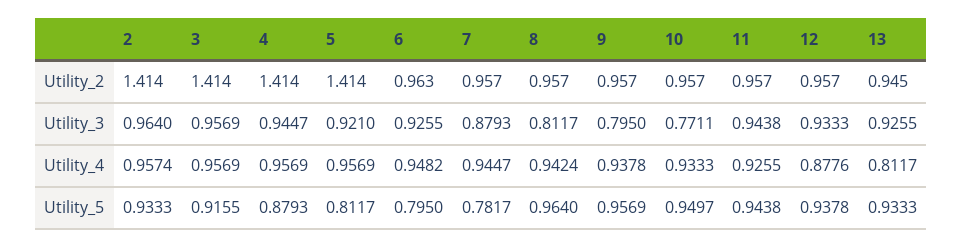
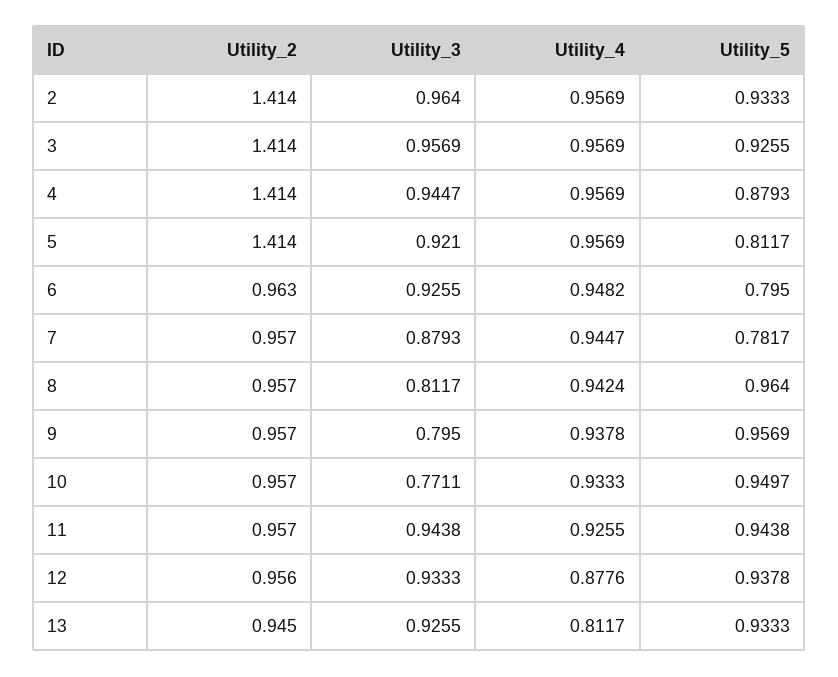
12, Utility_2: 0.957 -> 0.956
2, Utility_4: 0.9574 -> 0.9569
3, Utility_5: 0.9155 -> 0.9255

